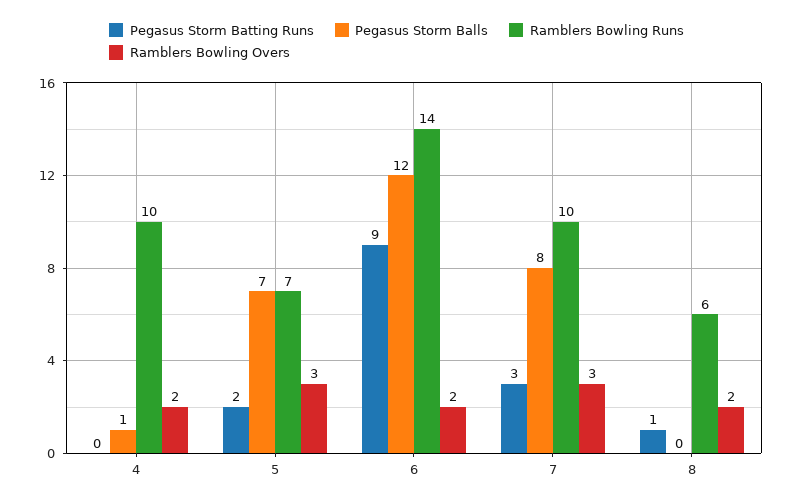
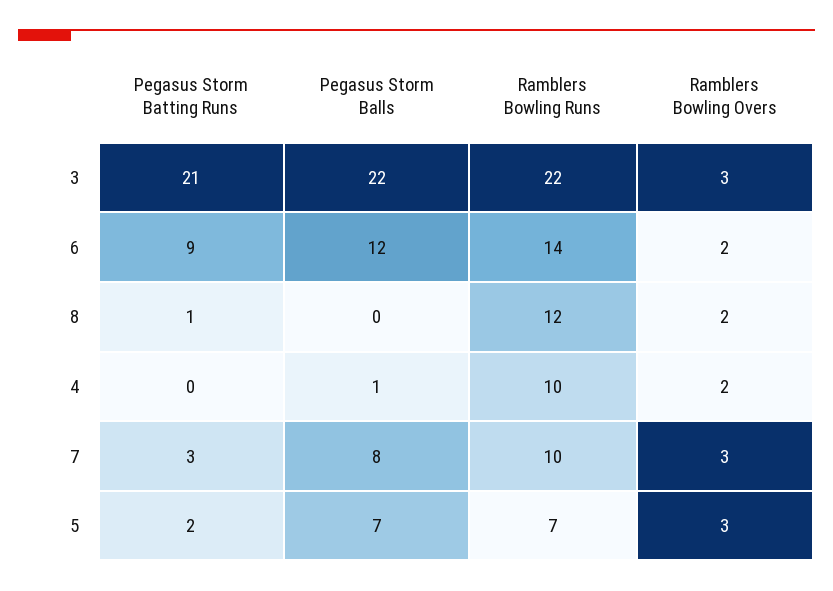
Ramblers Bowling Runs, 8: 6 -> 12
Pegasus Storm Batting Runs, 3: none -> 21
Pegasus Storm Balls, 3: none -> 22
Ramblers Bowling Runs, 3: none -> 22
Ramblers Bowling Overs, 3: none -> 3

